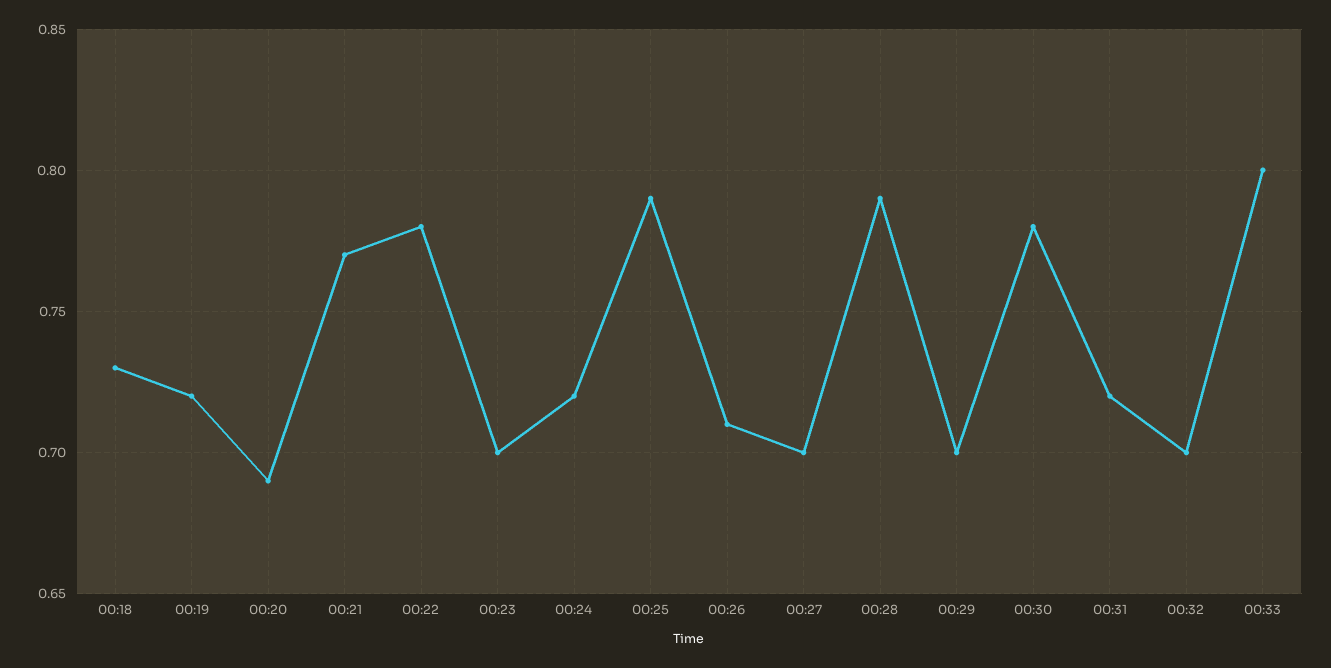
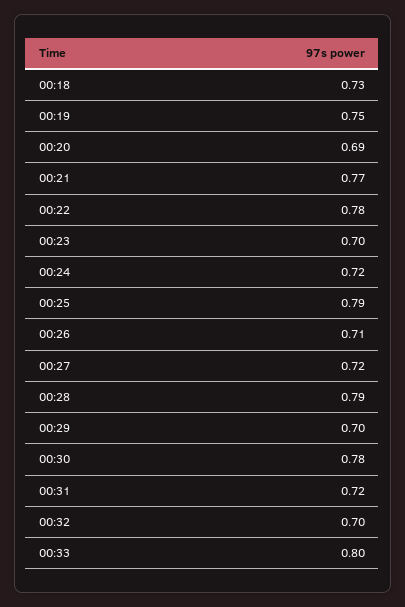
00:19: 0.72 -> 0.75
00:27: 0.7 -> 0.72

